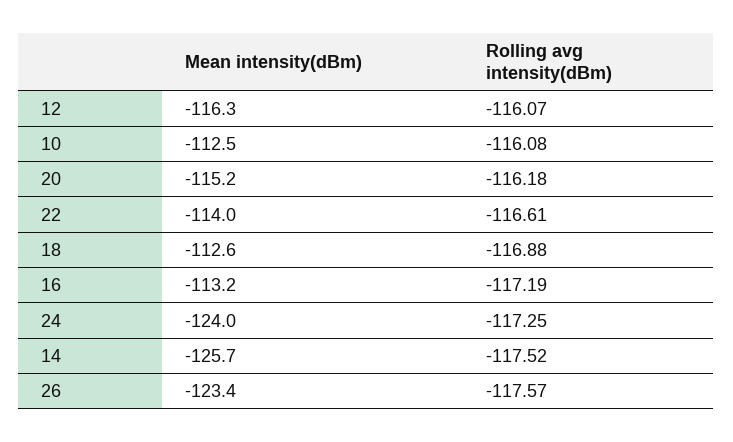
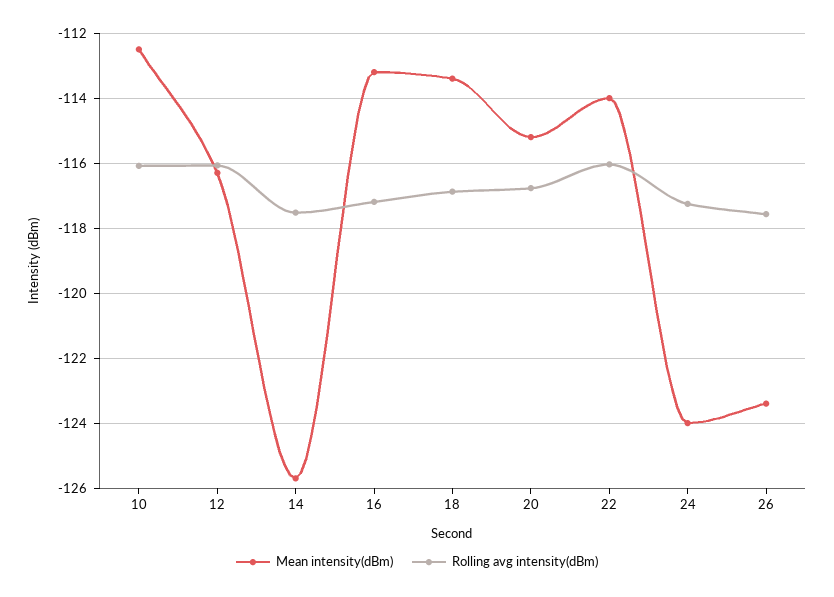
Rolling avg intensity(dBm), 20: -116.18 -> -116.8
Rolling avg intensity(dBm), 22: -116.61 -> -116
Mean intensity(dBm), 18: -112.6 -> -113.4

